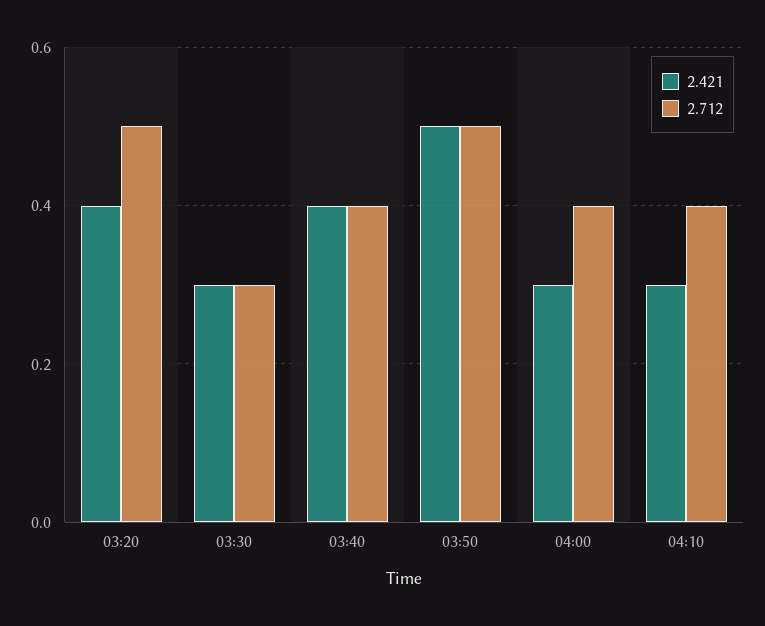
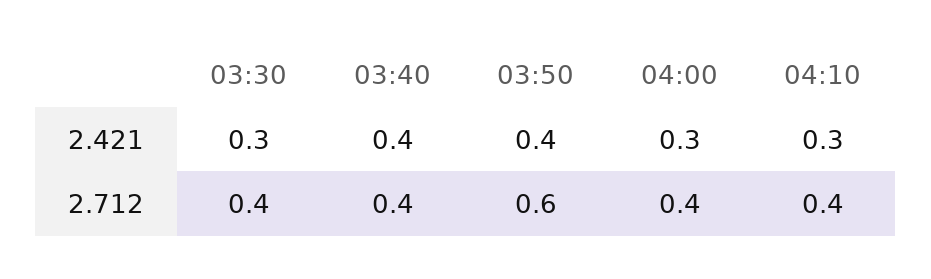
2.421, 03:20: 0.4 -> none
2.712, 03:20: 0.5 -> none
2.712, 03:30: 0.3 -> 0.4
2.421, 03:50: 0.5 -> 0.4
2.712, 03:50: 0.5 -> 0.6

